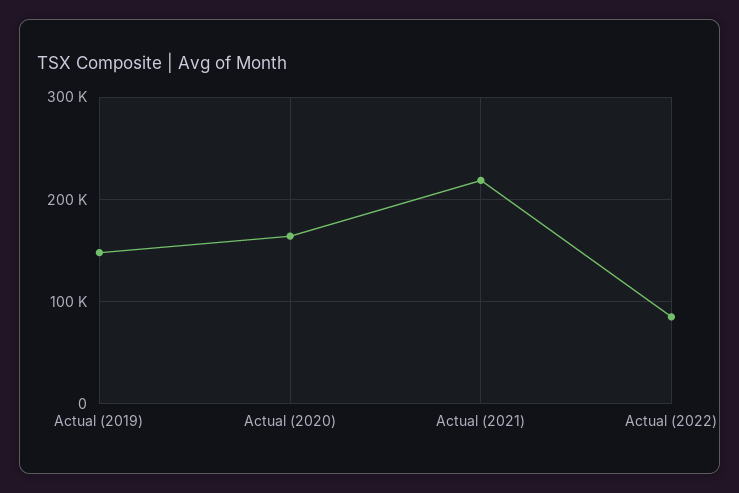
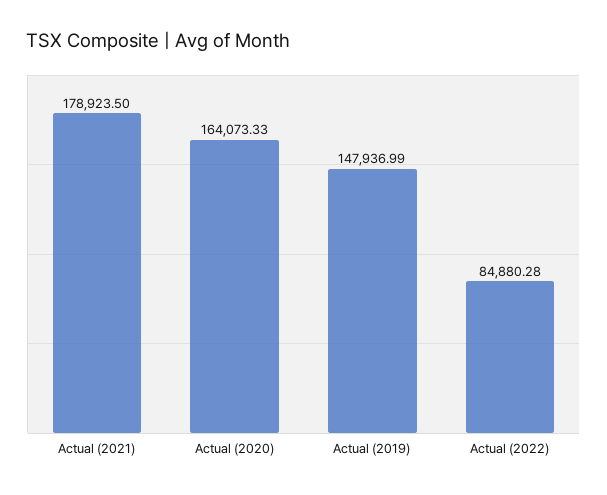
Actual (2021): 220000 -> 178923.5

